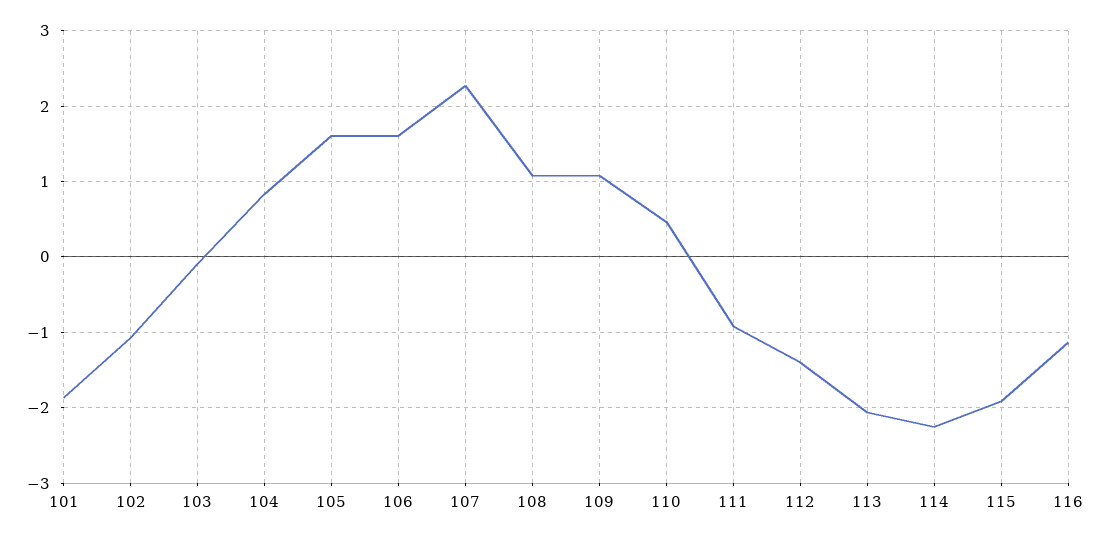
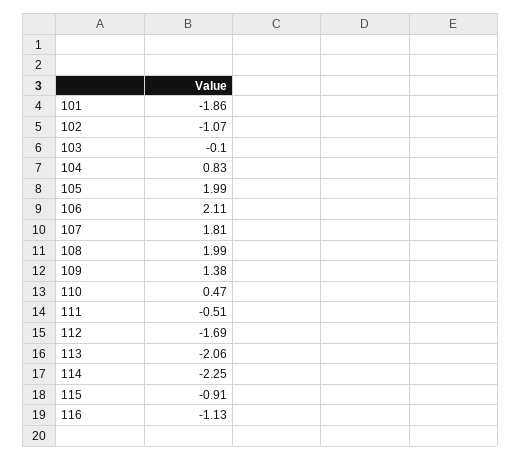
105: 1.6 -> 1.99
106: 1.6 -> 2.11
107: 2.3 -> 1.81
108: 1.1 -> 1.99
109: 1.1 -> 1.38
111: -0.9 -> -0.51
112: -1.4 -> -1.69
115: -1.9 -> -0.91

